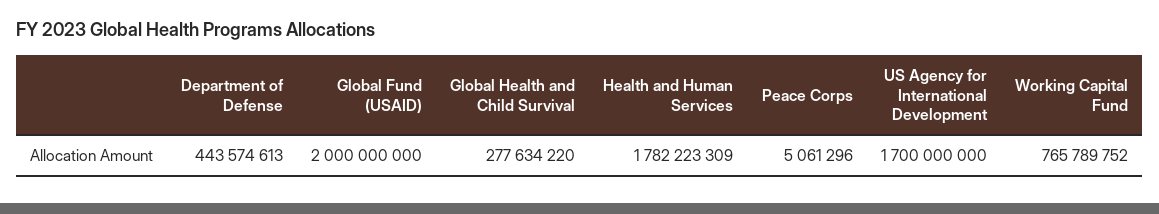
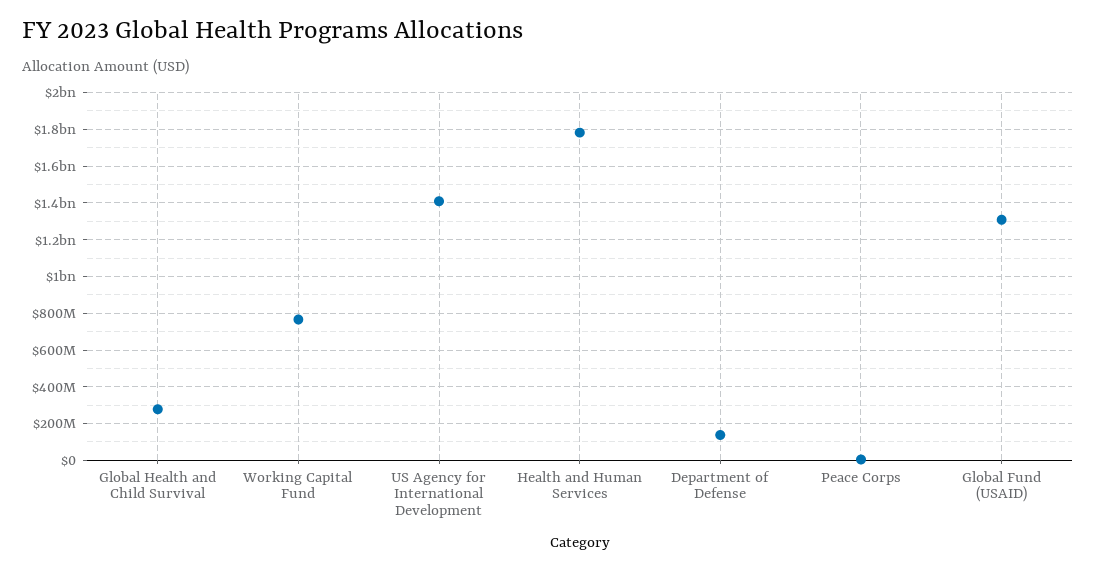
Department of Defense: 443574613 -> 150000000
Global Fund (USAID): 2000000000 -> 1300000000
US Agency for International Development: 1700000000 -> 1400000000

